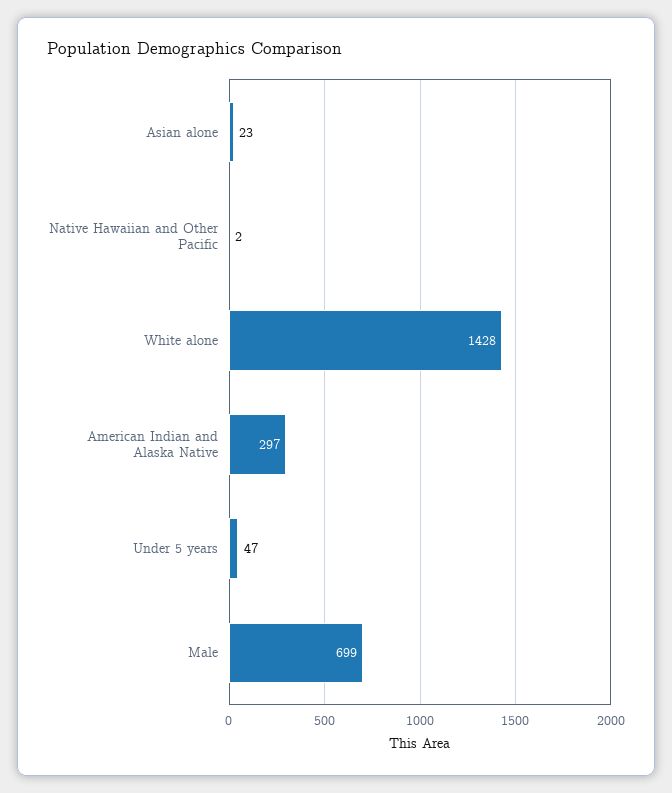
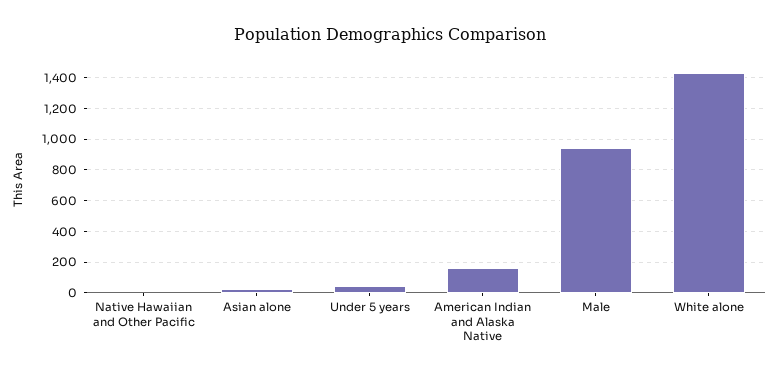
American Indian and Alaska Native: 297 -> 150
Male: 699 -> 950

